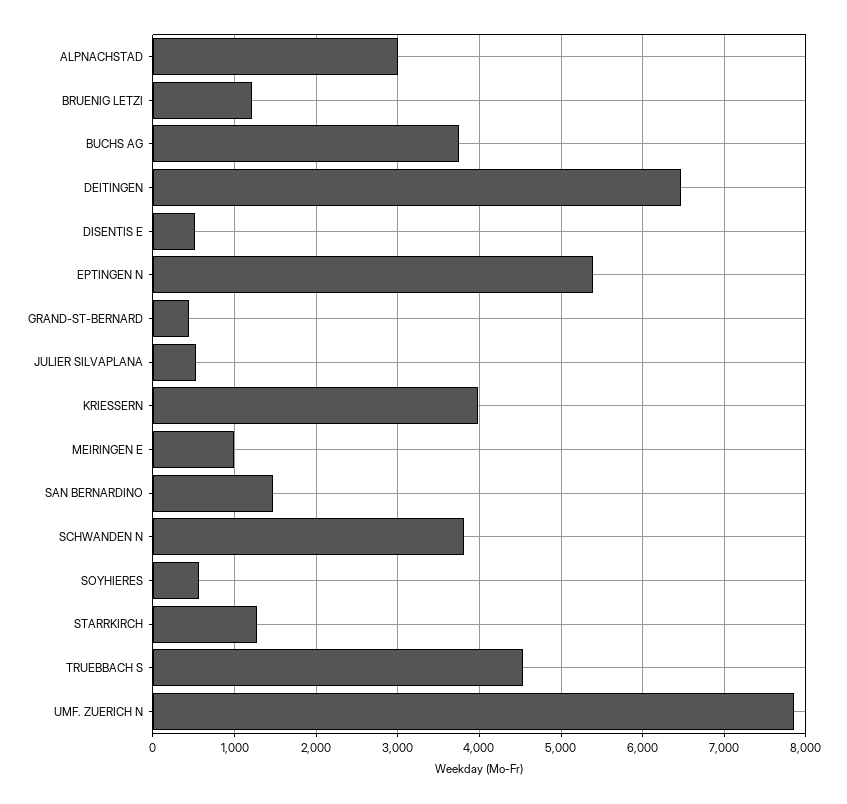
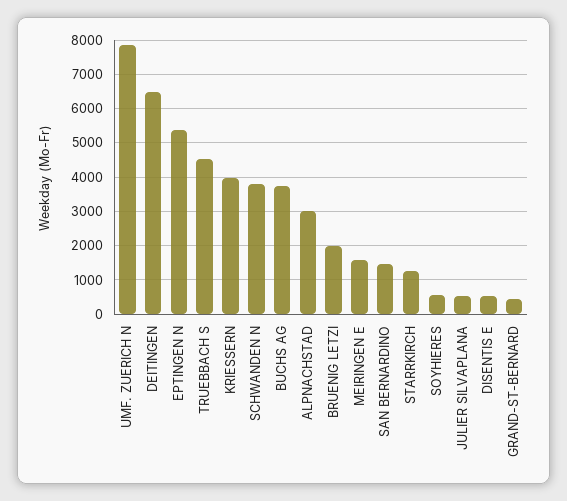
BRUENIG LETZI: 1200 -> 2000
MEIRINGEN E: 1000 -> 1600

